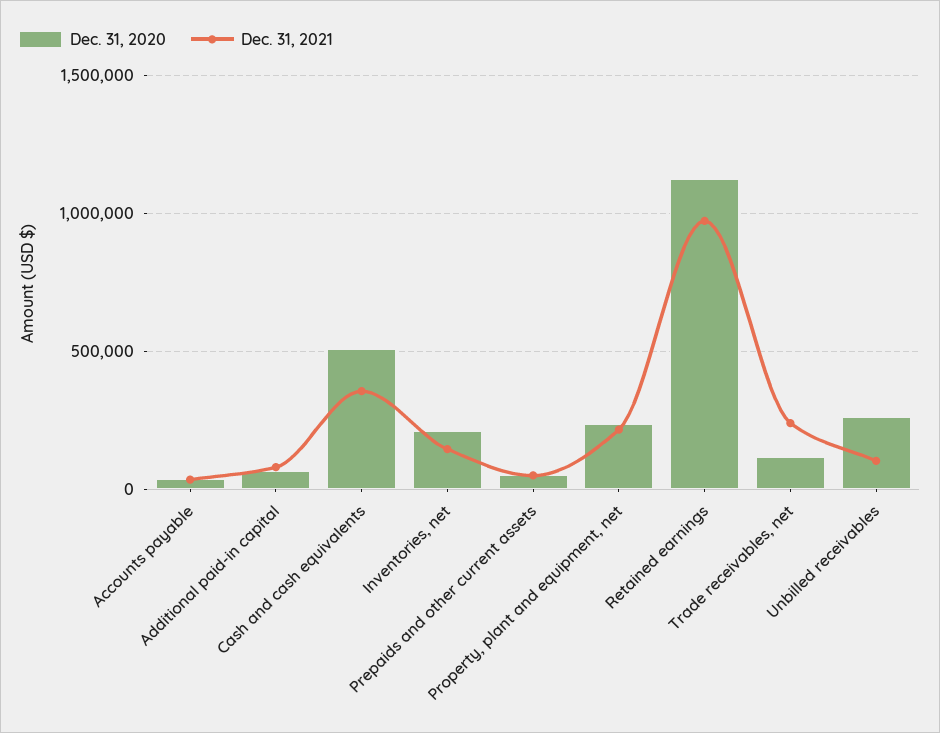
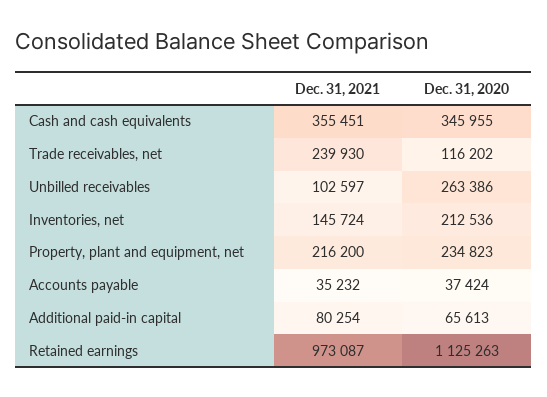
Dec. 31, 2020, Cash and cash equivalents: 500000 -> 345955
Dec. 31, 2020, Prepaids and other current assets: 50000 -> none
Dec. 31, 2021, Prepaids and other current assets: 50000 -> none

